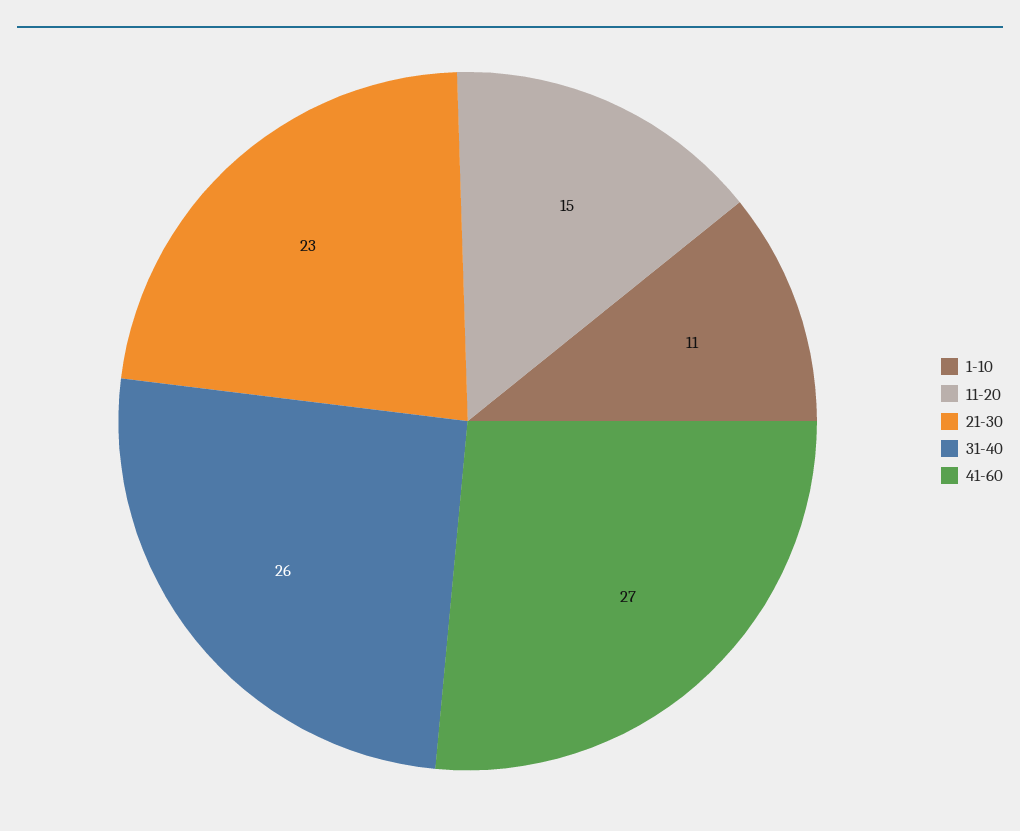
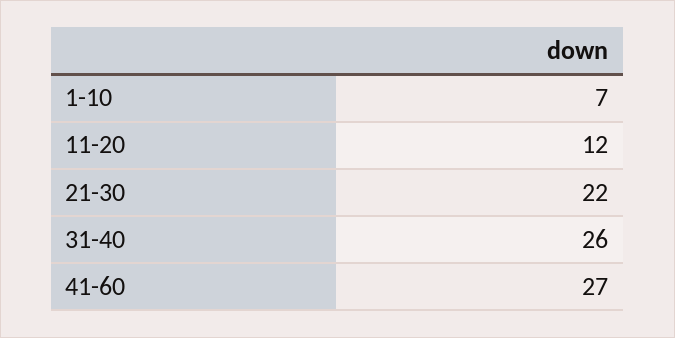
1-10: 11 -> 7
11-20: 15 -> 12
21-30: 23 -> 22

